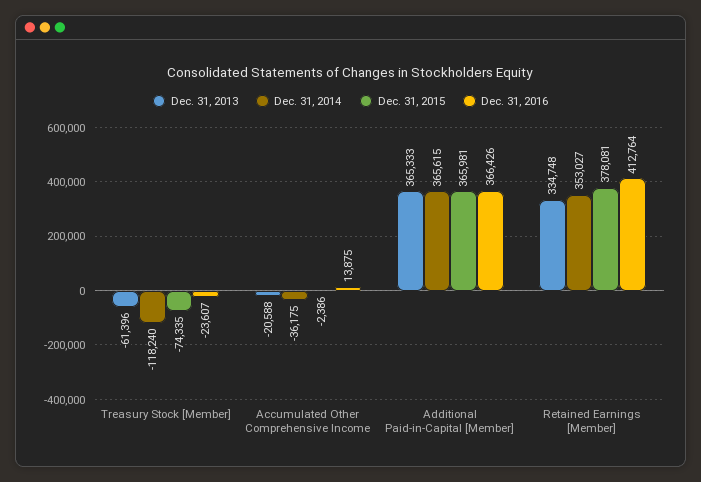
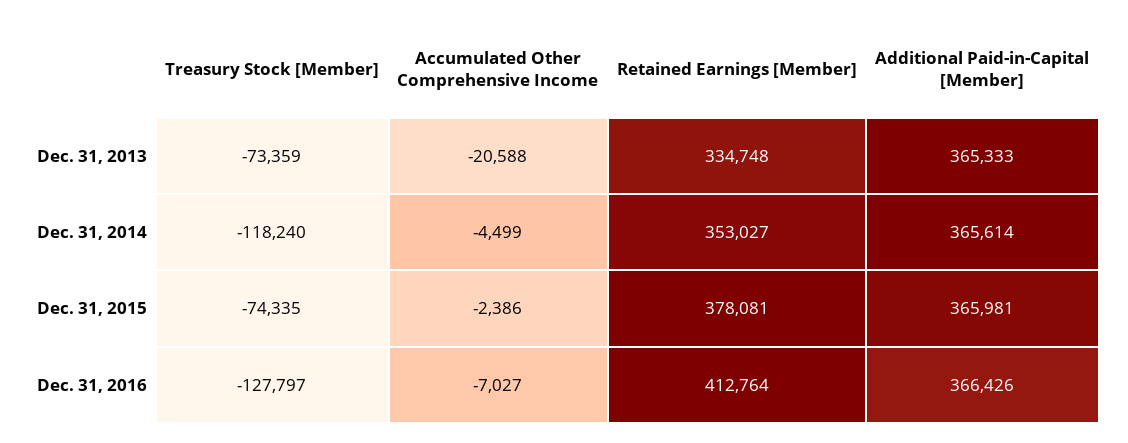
Dec. 31, 2013, Treasury Stock [Member]: -61396 -> -73359
Dec. 31, 2016, Treasury Stock [Member]: -23607 -> -127797
Dec. 31, 2014, Accumulated Other Comprehensive Income: -36175 -> -4499
Dec. 31, 2016, Accumulated Other Comprehensive Income: 13875 -> -7027
Dec. 31, 2014, Additional Paid-in-Capital [Member]: 365615 -> 365614

